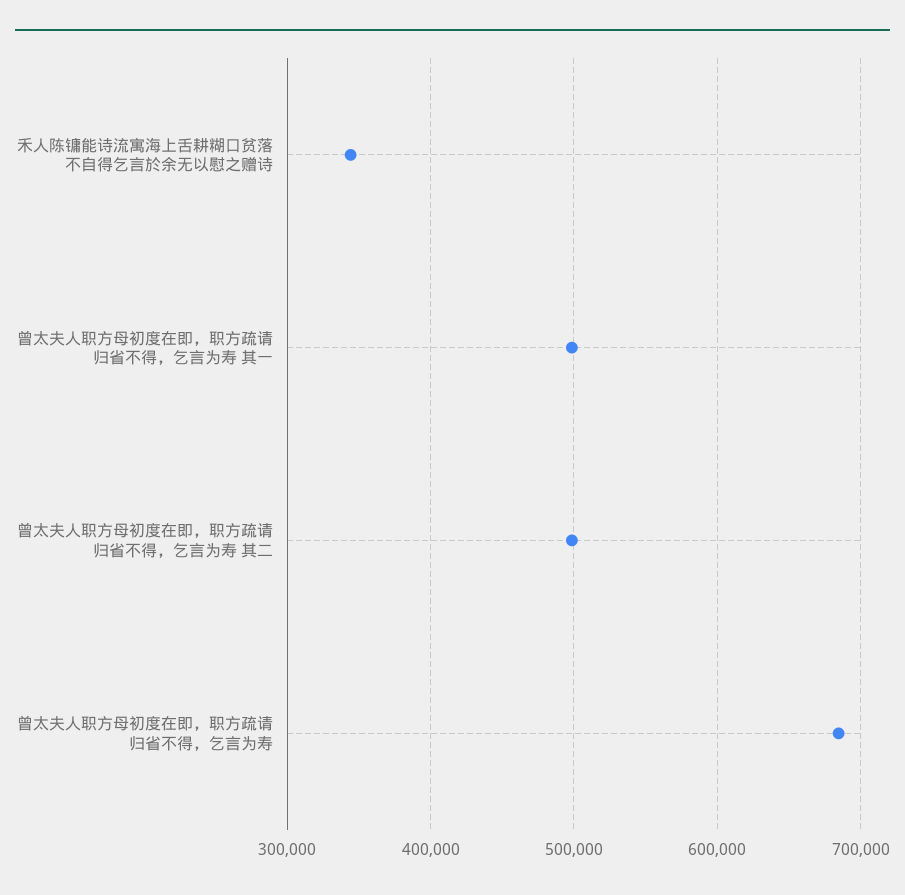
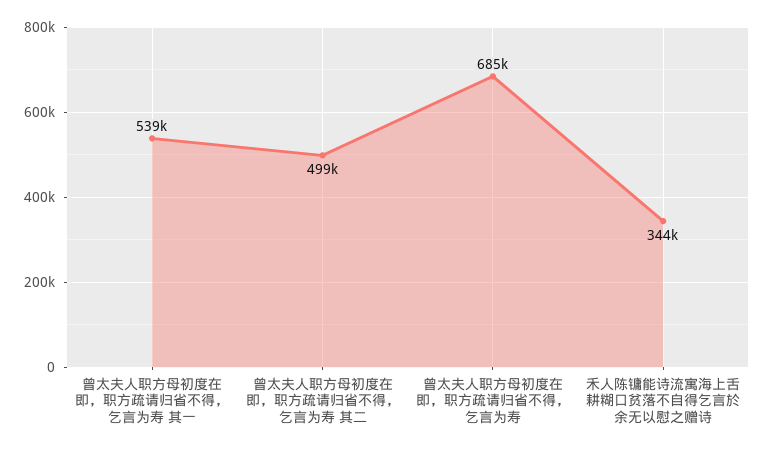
曾太夫人职方母初度在即，职方疏请归省不得，乞言为寿 其一: 500000 -> 539000

